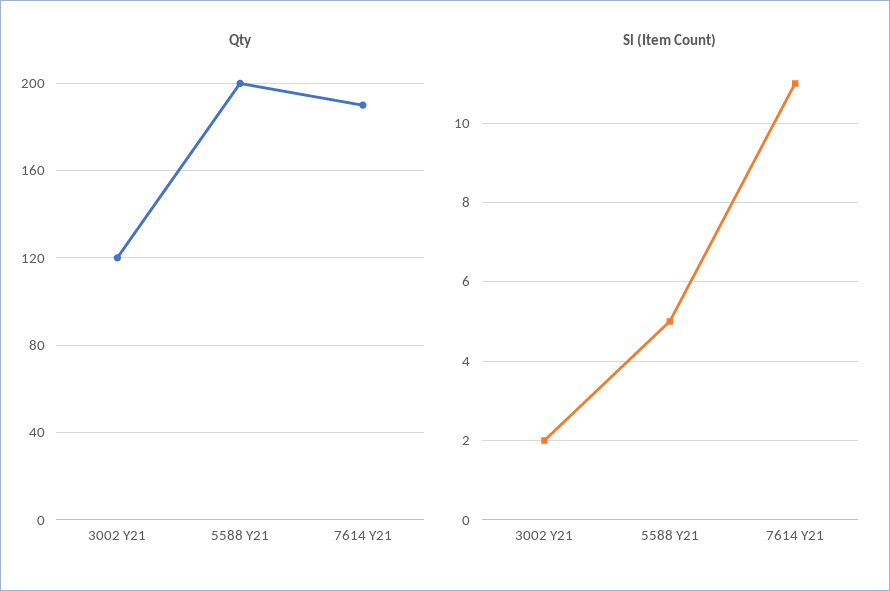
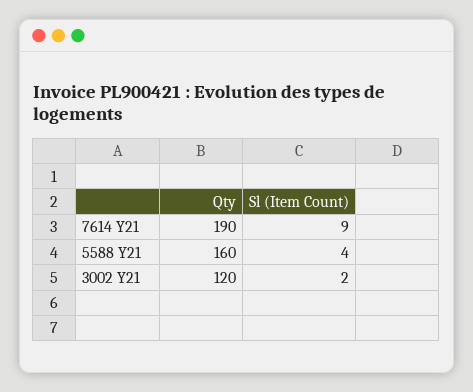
Qty, 5588 Y21: 200 -> 160
Sl (Item Count), 5588 Y21: 5 -> 4
Sl (Item Count), 7614 Y21: 11 -> 9

